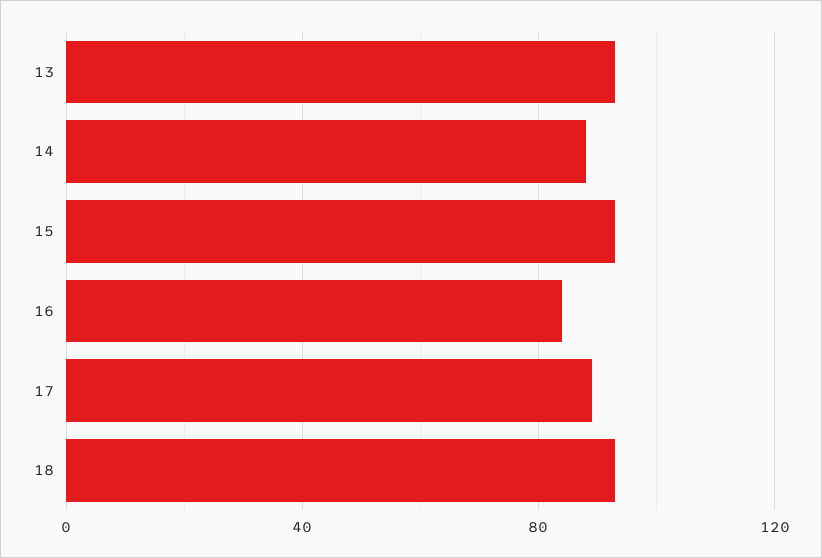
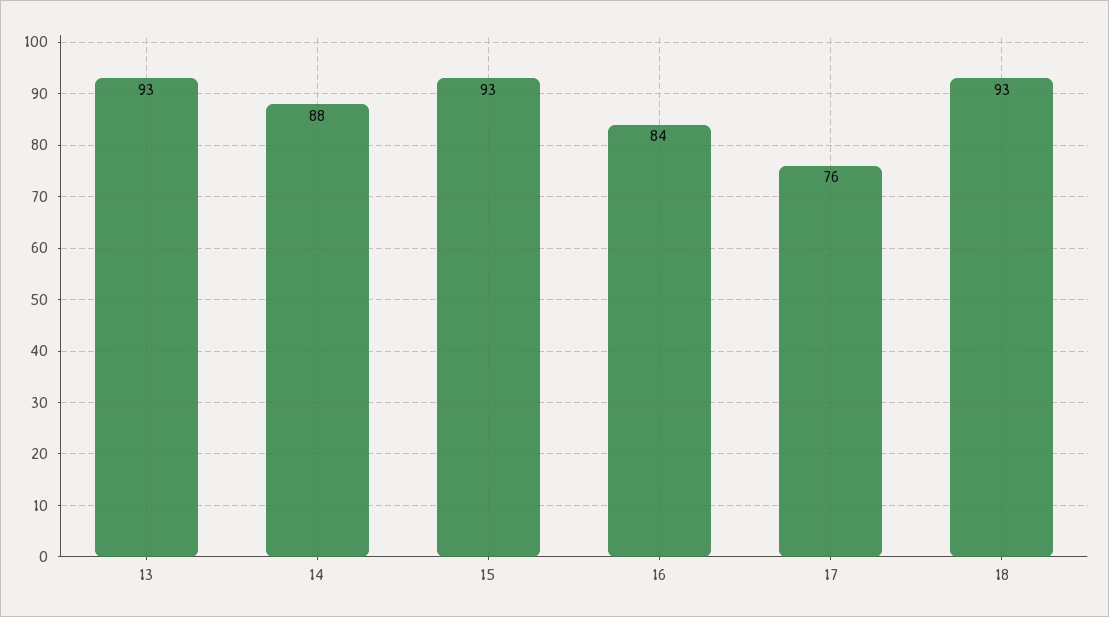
17: 90 -> 76

